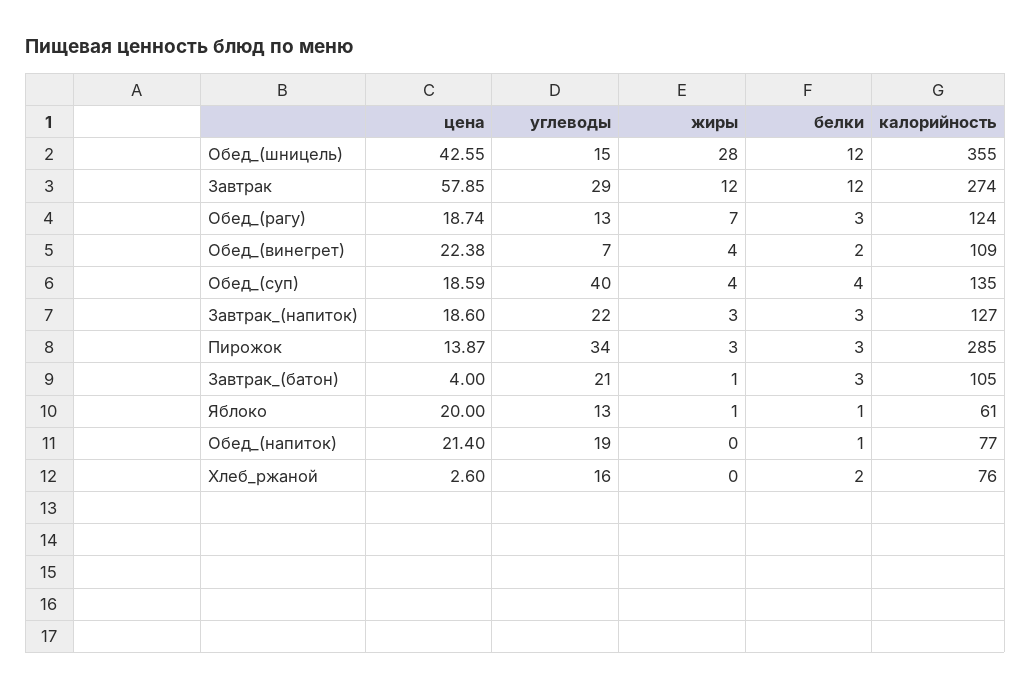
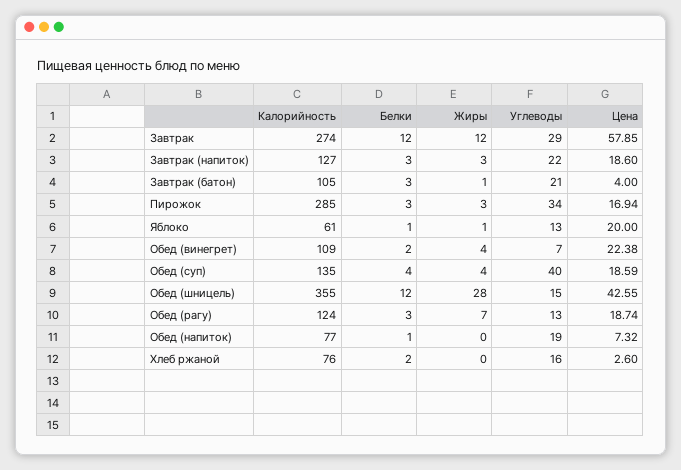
цена, Пирожок: 13.87 -> 16.94
цена, Обед_(напиток): 21.4 -> 7.32

